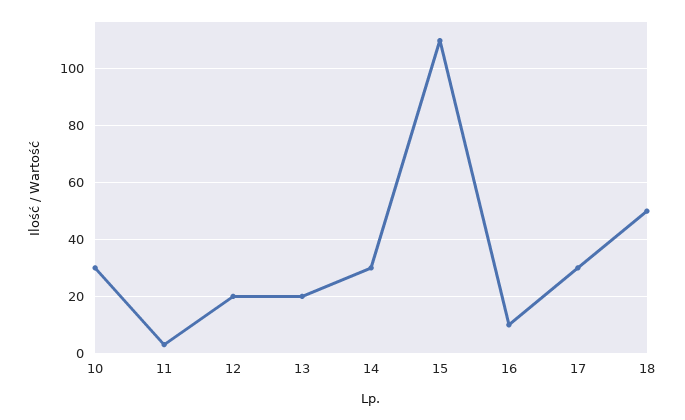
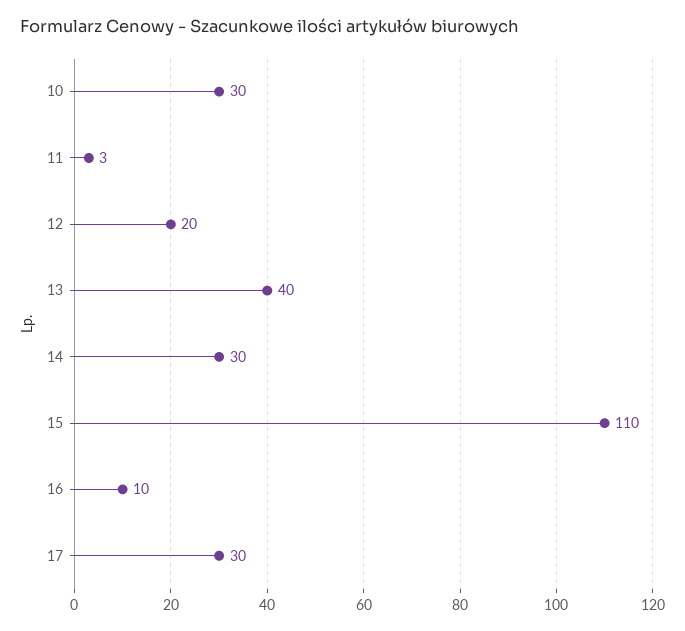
13: 20 -> 40
18: 50 -> none

